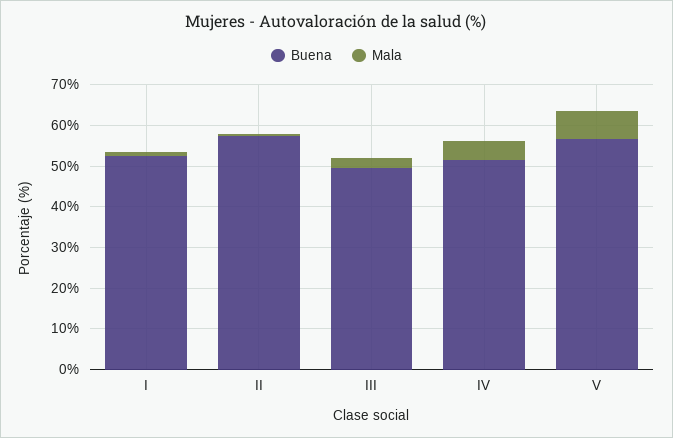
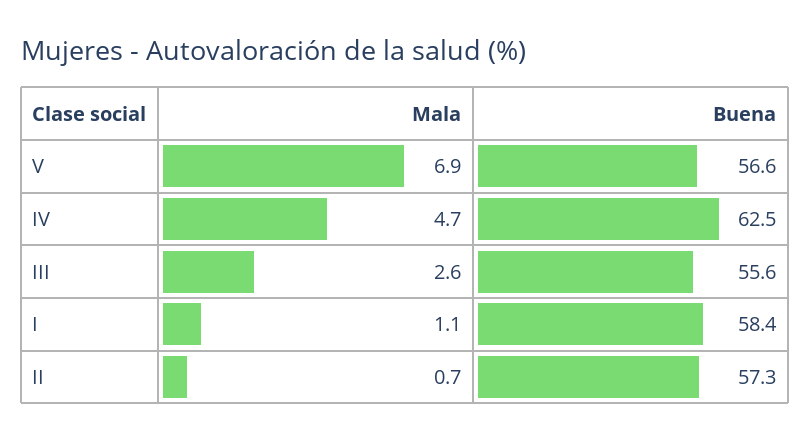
Buena, I: 52 -> 58.4
Buena, III: 50 -> 55.6
Buena, IV: 52 -> 62.5

